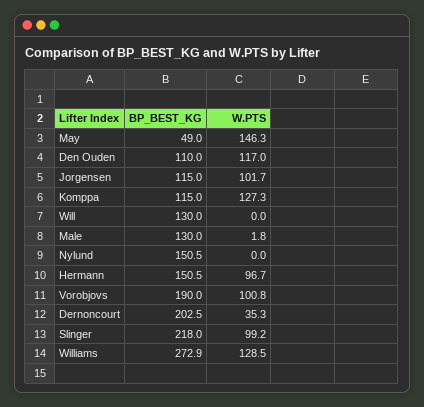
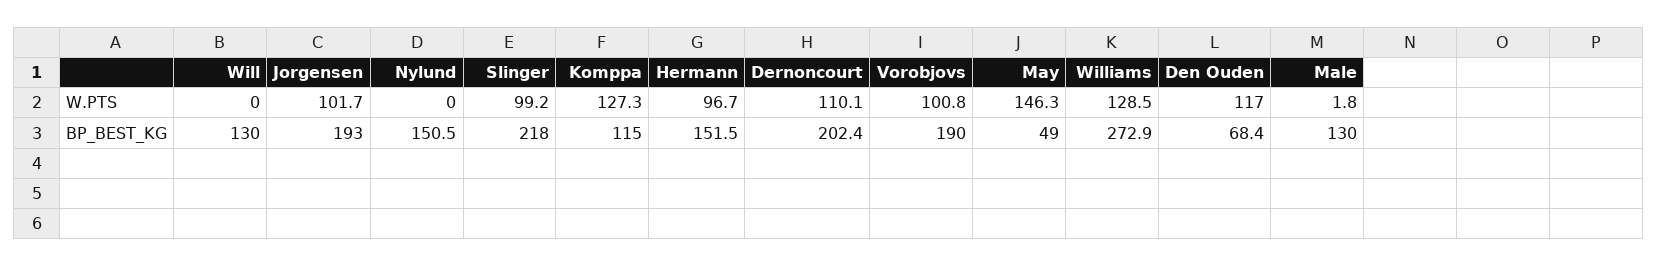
BP_BEST_KG, Den Ouden: 110 -> 68.4
BP_BEST_KG, Jorgensen: 115 -> 193
BP_BEST_KG, Hermann: 150.5 -> 151.5
BP_BEST_KG, Dernoncourt: 202.5 -> 202.4
W.PTS, Dernoncourt: 35.3 -> 110.1

